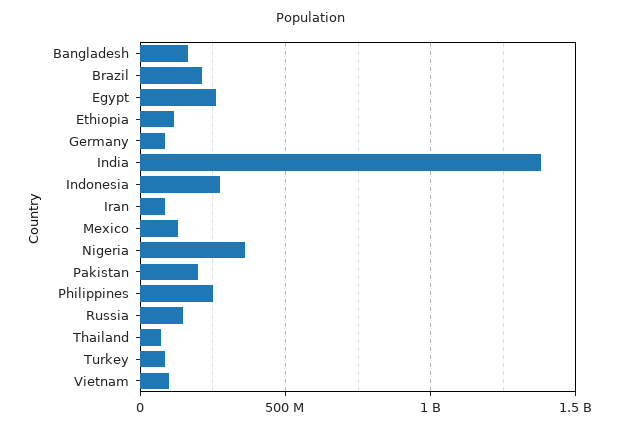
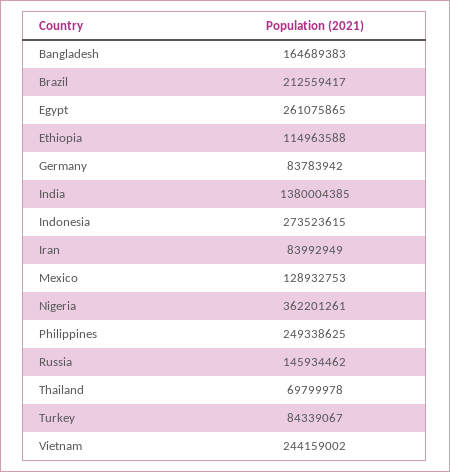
Pakistan: 200000000 -> none
Vietnam: 100000000 -> 244159002

